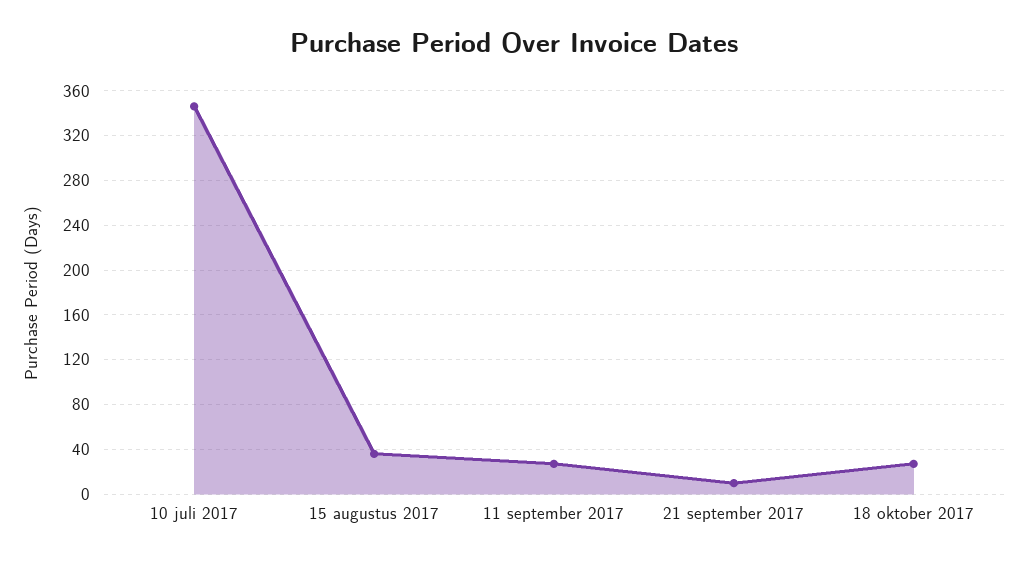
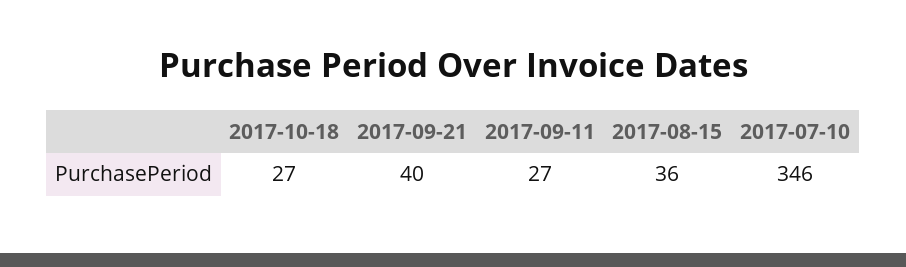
21 september 2017: 10 -> 40

